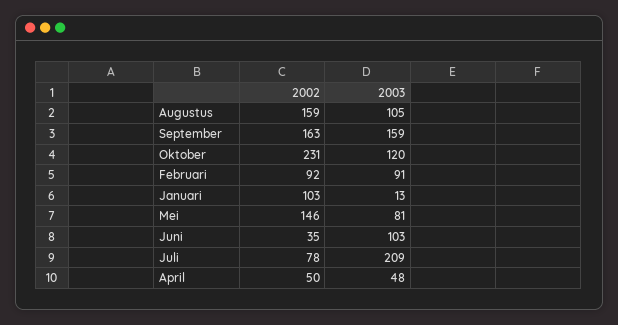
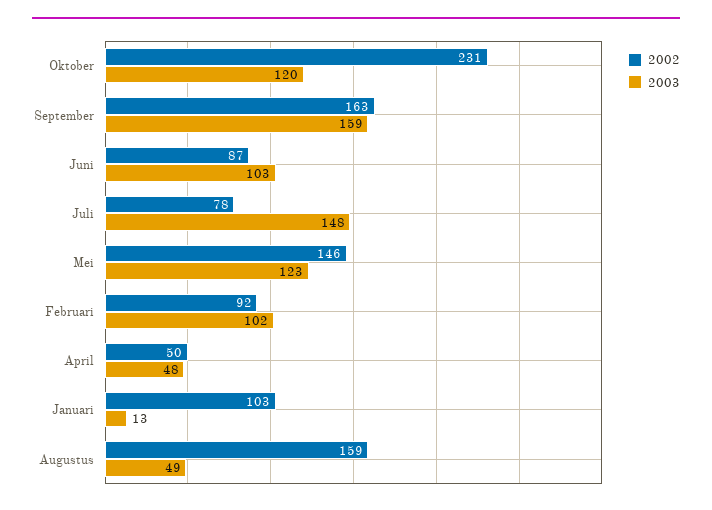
2003, Augustus: 105 -> 49
2003, Februari: 91 -> 102
2003, Mei: 81 -> 123
2002, Juni: 35 -> 87
2003, Juli: 209 -> 148

